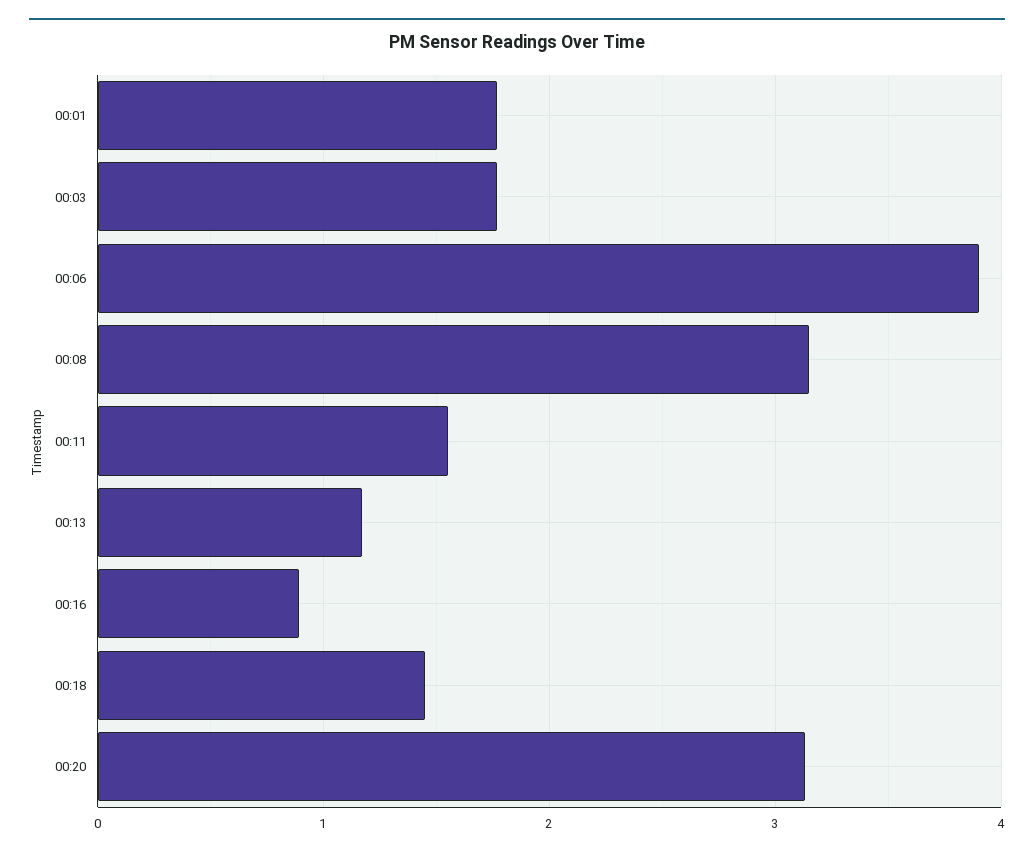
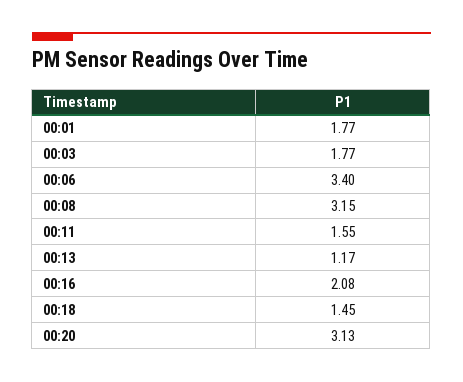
00:06: 3.9 -> 3.4
00:16: 0.9 -> 2.08

